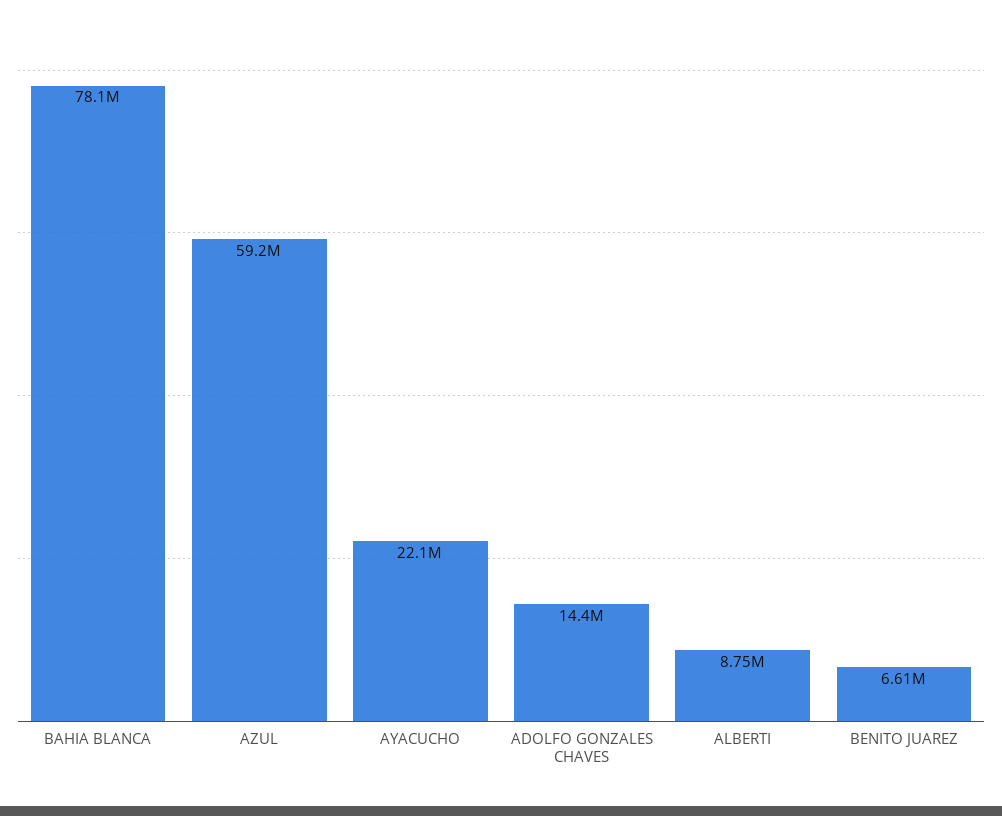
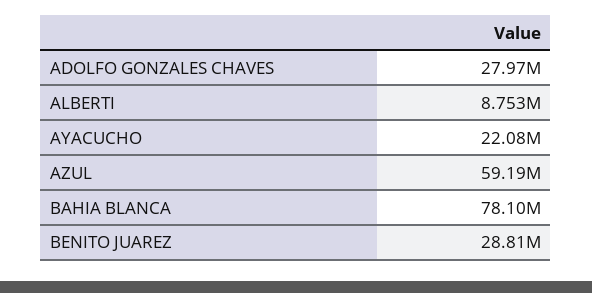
ADOLFO GONZALES CHAVES: 14400000 -> 27970000
BENITO JUAREZ: 6610000 -> 28810000

